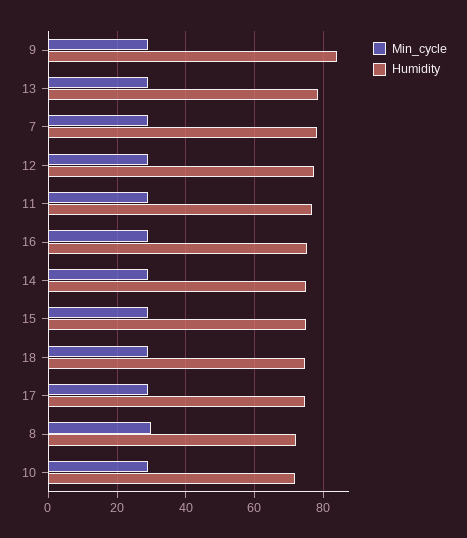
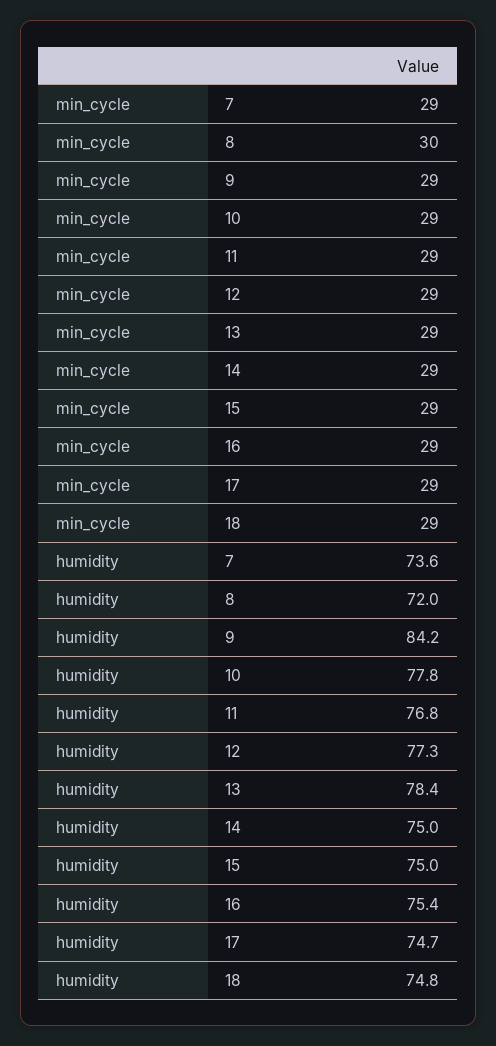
Humidity, 7: 78 -> 73.6
Humidity, 10: 72 -> 77.8

